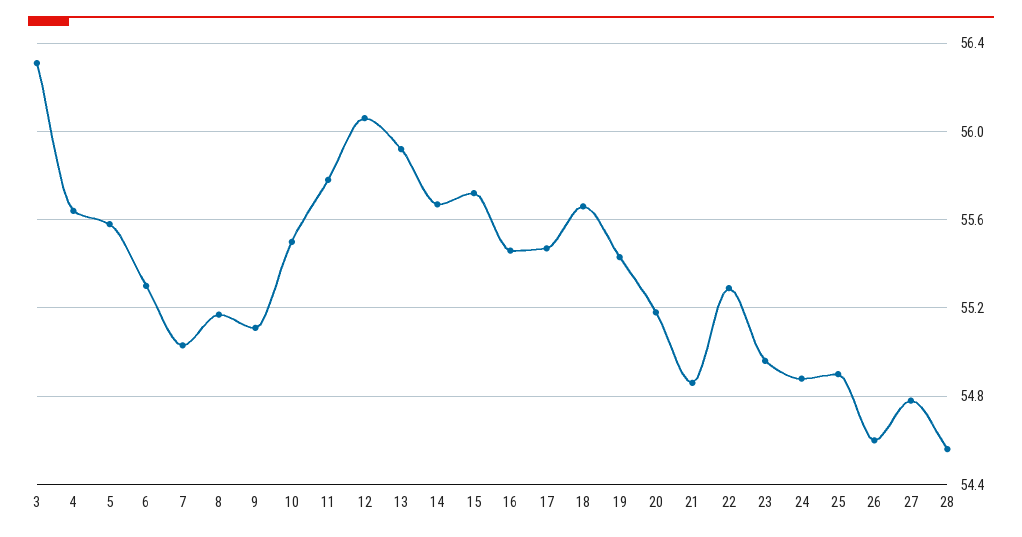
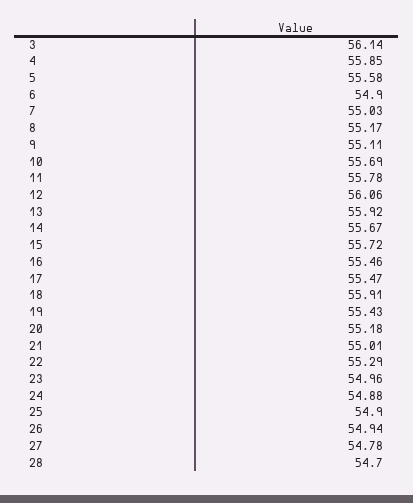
3: 56.3 -> 56.14
4: 55.65 -> 55.85
6: 55.3 -> 54.9
10: 55.5 -> 55.69
18: 55.65 -> 55.91
21: 54.85 -> 55.01
26: 54.6 -> 54.94
28: 54.55 -> 54.7

